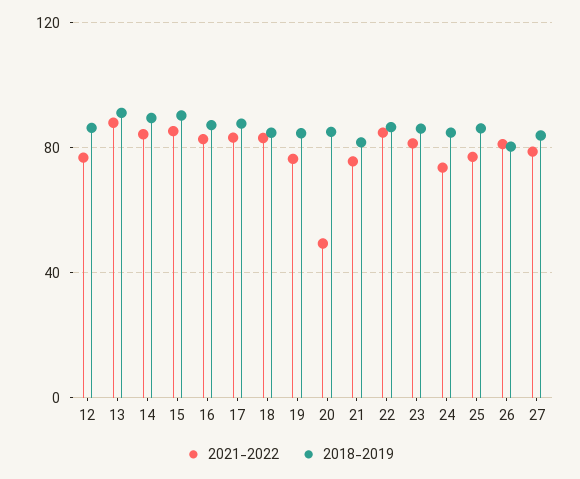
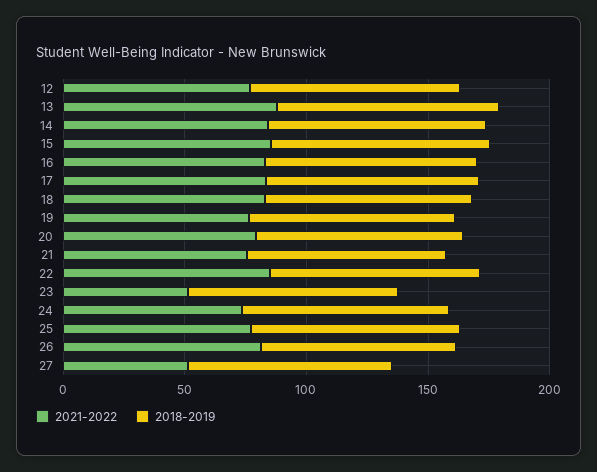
2021-2022, 20: 50 -> 80
2021-2022, 23: 80 -> 50
2021-2022, 27: 80 -> 50

